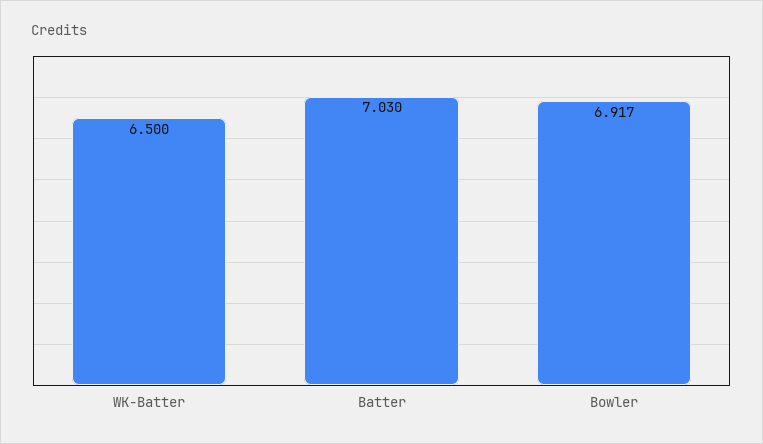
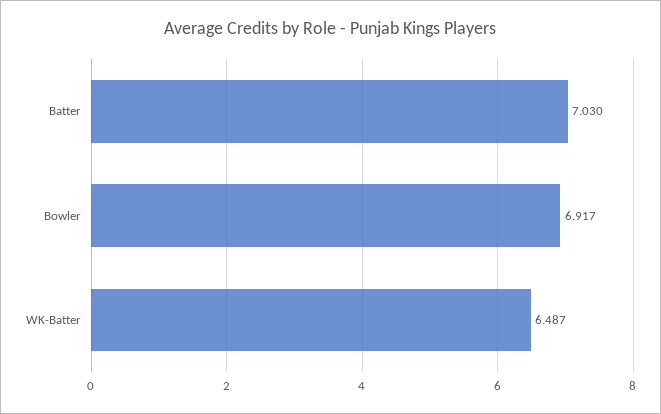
WK-Batter: 6.5 -> 6.487

